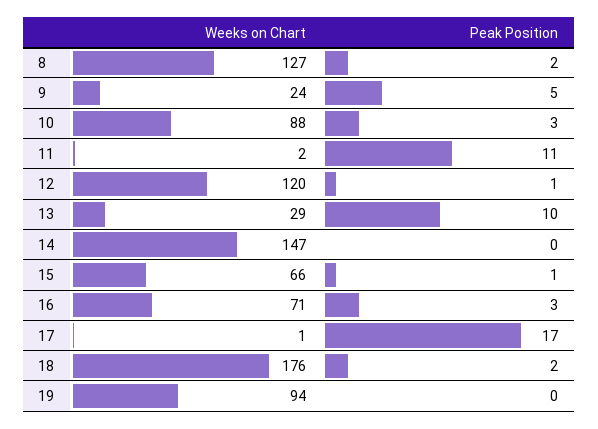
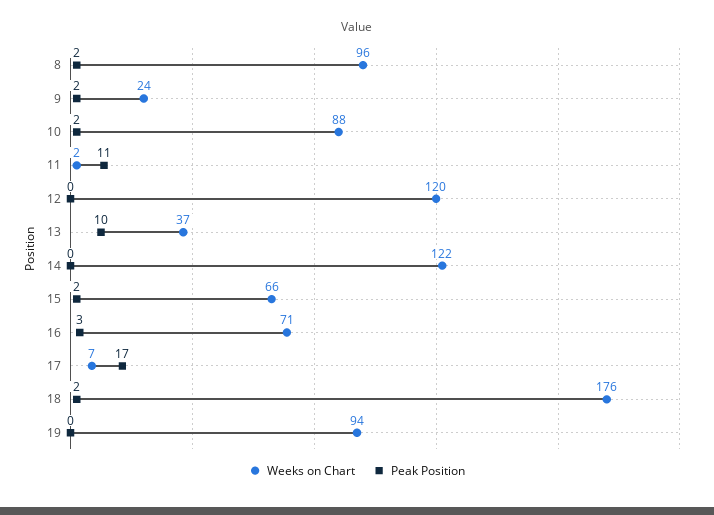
Weeks on Chart, 8: 127 -> 96
Peak Position, 9: 5 -> 2
Peak Position, 10: 3 -> 2
Peak Position, 12: 1 -> 0
Weeks on Chart, 13: 29 -> 37
Weeks on Chart, 14: 147 -> 122
Peak Position, 15: 1 -> 2
Weeks on Chart, 17: 1 -> 7

